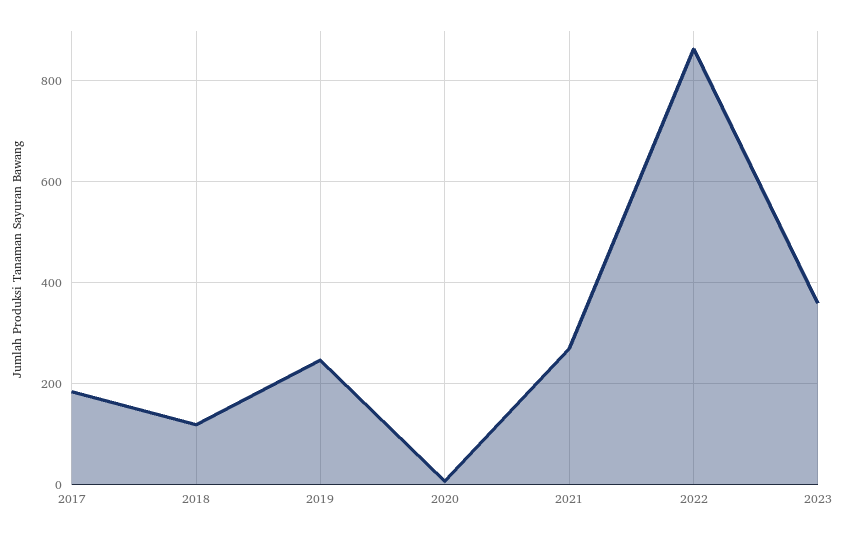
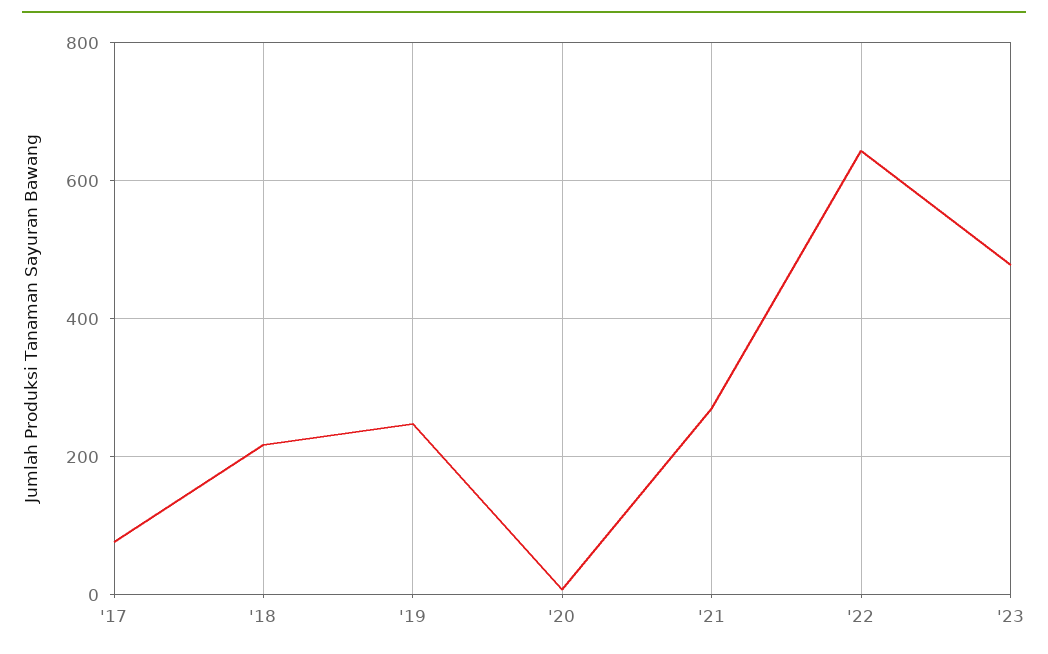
2017: 180 -> 80
2018: 120 -> 220
2022: 860 -> 640
2023: 360 -> 480

